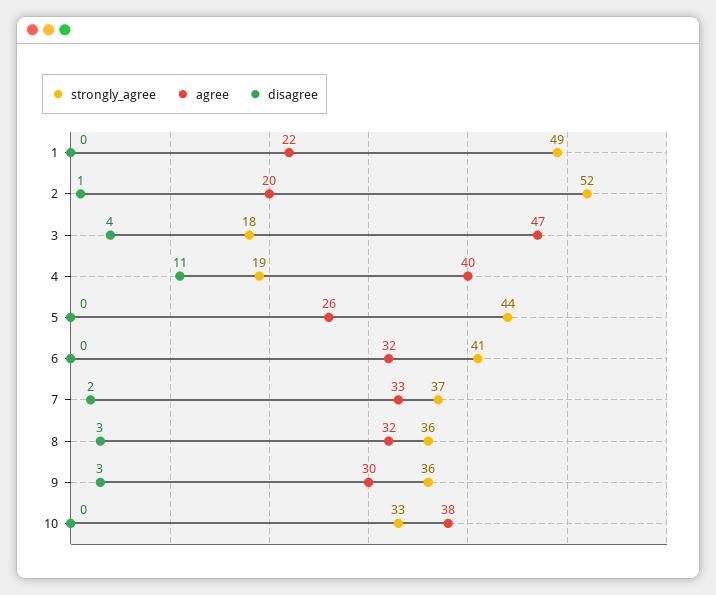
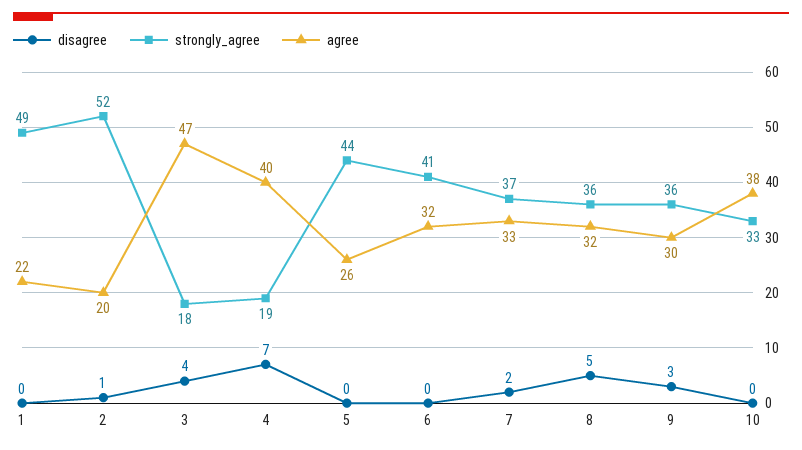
disagree, 4: 11 -> 7
disagree, 8: 3 -> 5

